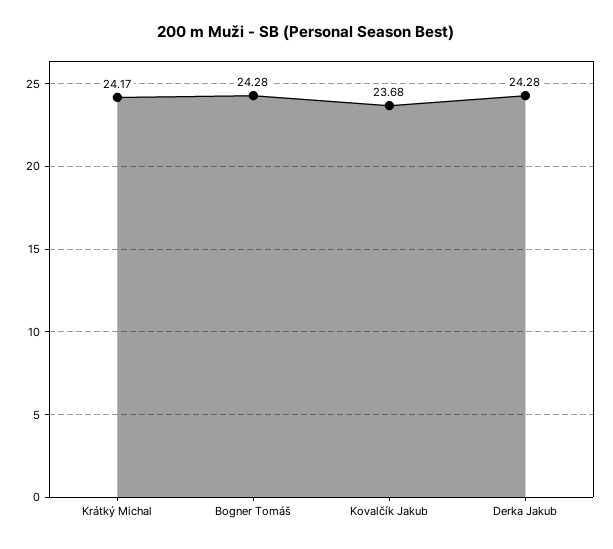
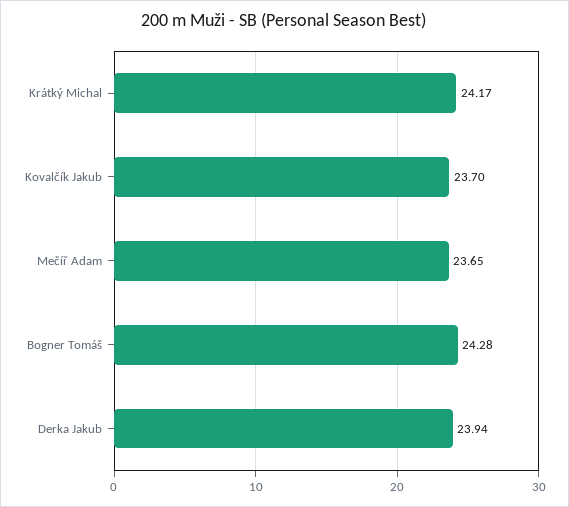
Kovalčík Jakub: 23.68 -> 23.7
Derka Jakub: 24.28 -> 23.94
Mečíř Adam: none -> 23.65

